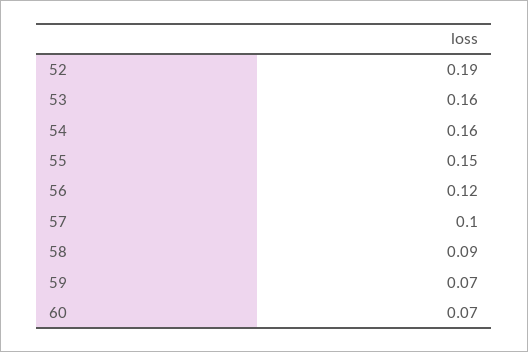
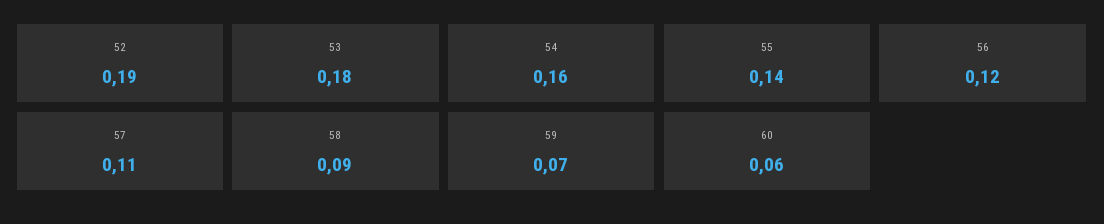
53: 0.16 -> 0.18
55: 0.15 -> 0.14
57: 0.1 -> 0.11
60: 0.07 -> 0.06

